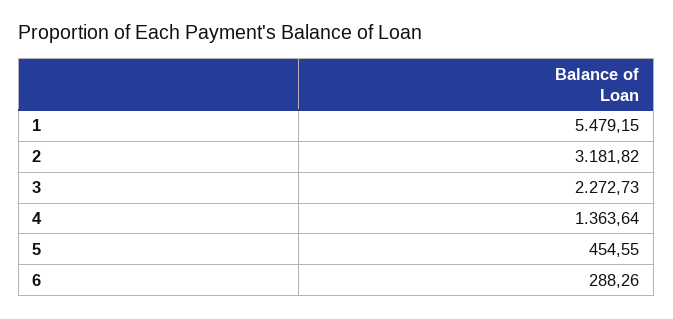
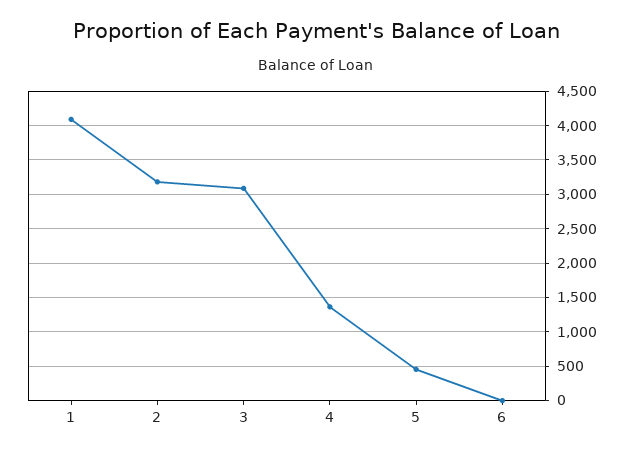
1: 5479.15 -> 4100
3: 2272.73 -> 3100
6: 288.26 -> 0

